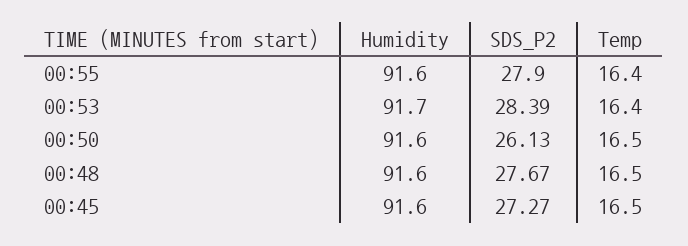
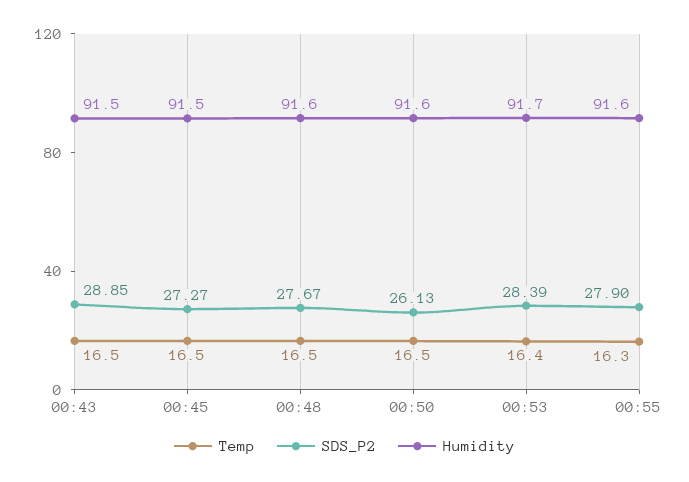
Temp, 00:55: 16.4 -> 16.3
Humidity, 00:45: 91.6 -> 91.5
Temp, 00:43: none -> 16.5
SDS_P2, 00:43: none -> 28.85
Humidity, 00:43: none -> 91.5

